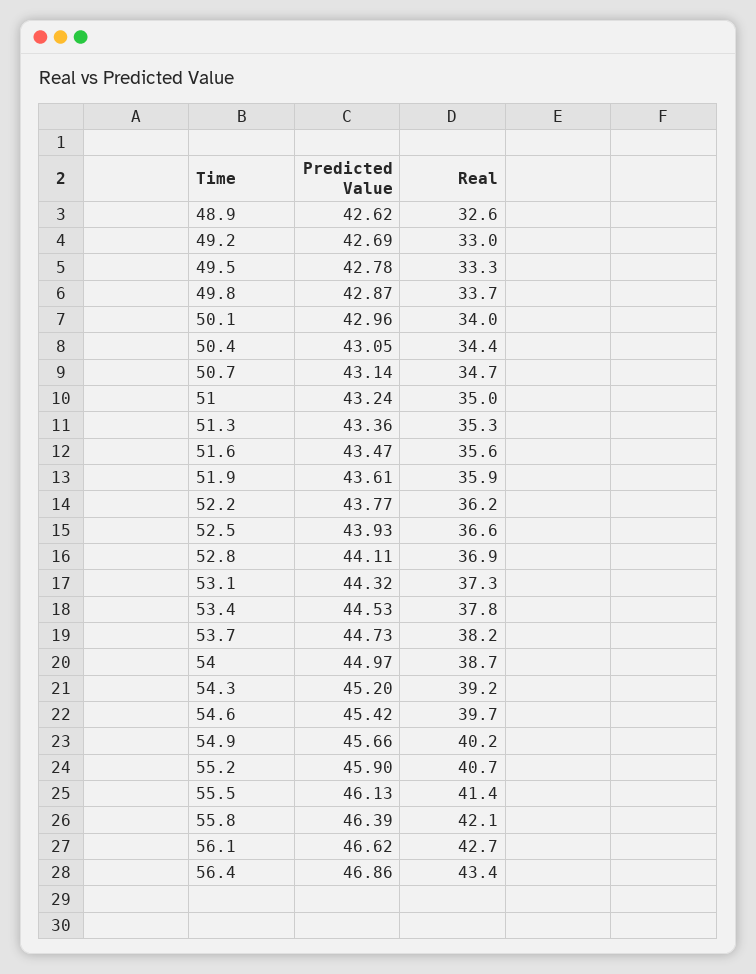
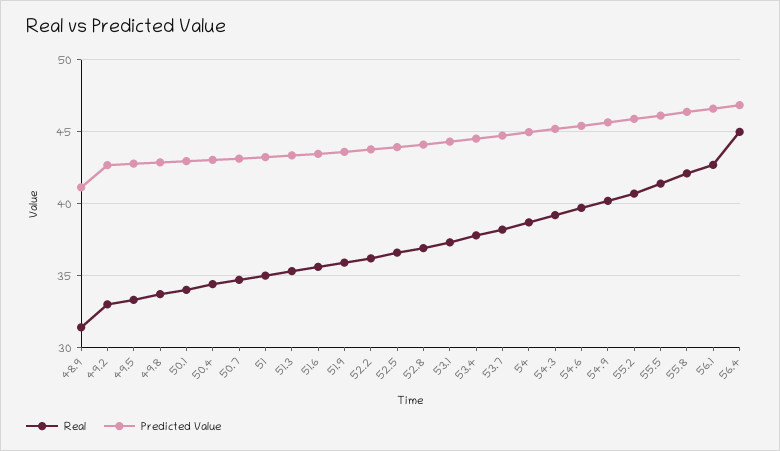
Predicted Value, 48.9: 42.62 -> 41
Real, 48.9: 32.6 -> 31.5
Real, 56.4: 43.4 -> 45

